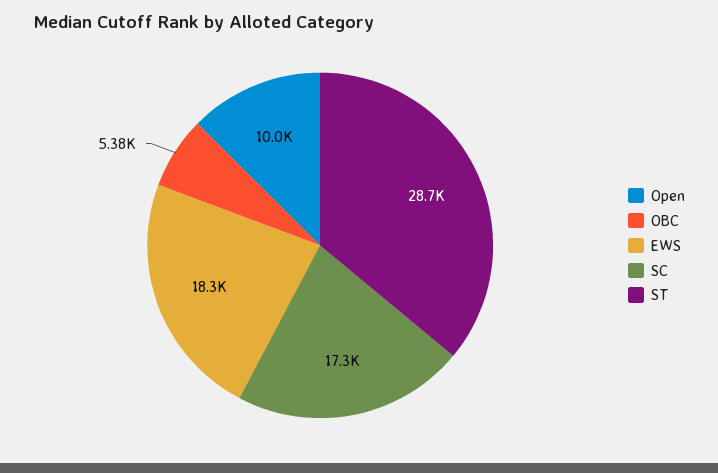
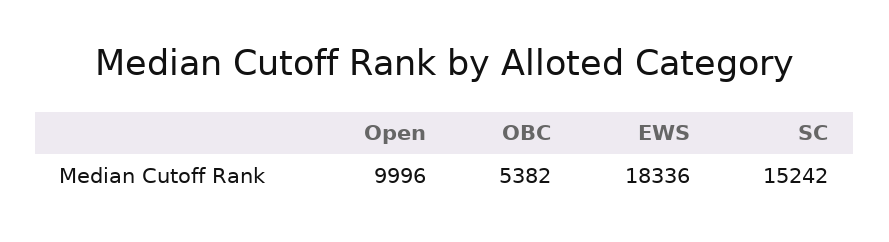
SC: 17300 -> 15242
ST: 28700 -> none

